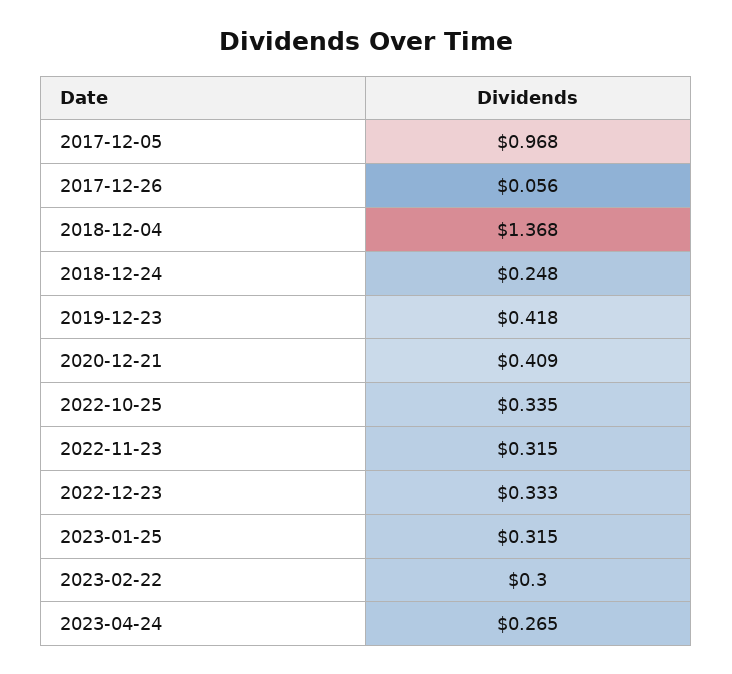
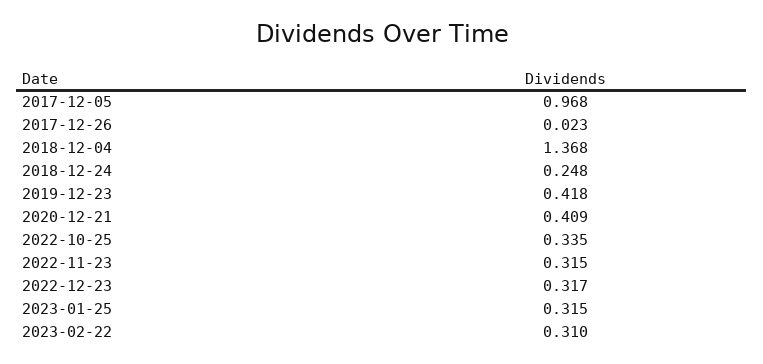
2017-12-26: 0.056 -> 0.023
2022-12-23: 0.333 -> 0.317
2023-02-22: 0.3 -> 0.31
2023-04-24: 0.265 -> none

